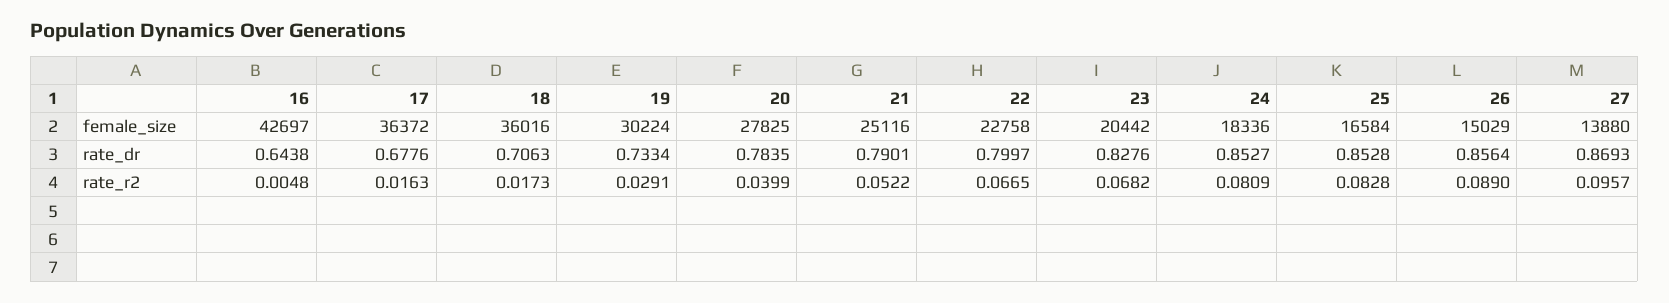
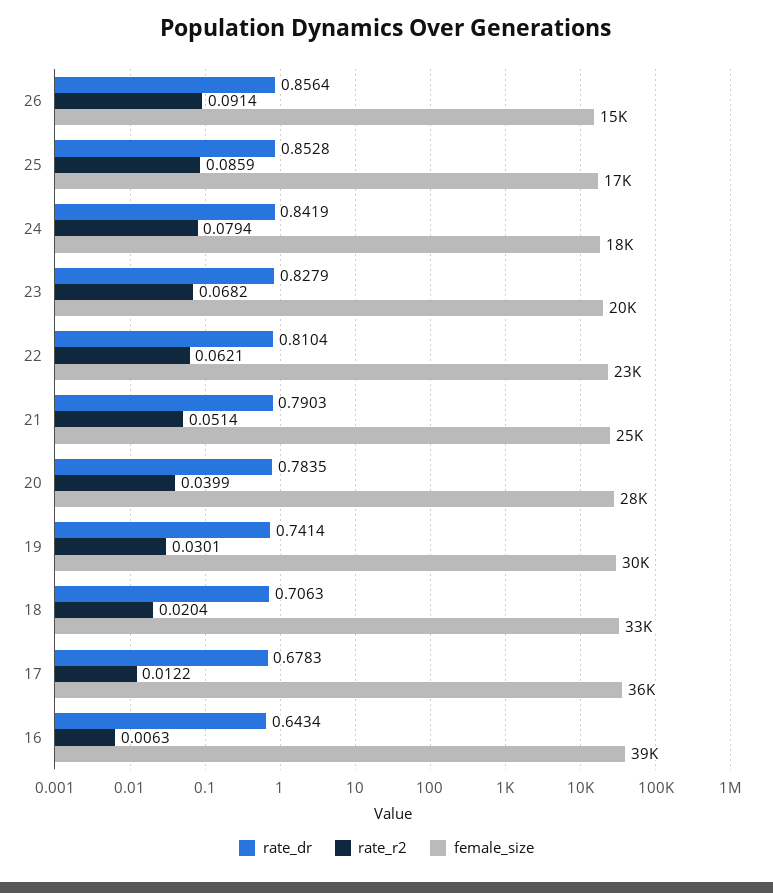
female_size, 16: 42697 -> 39000
female_size, 18: 36016 -> 33000
female_size, 27: 13880 -> none
rate_dr, 16: 0.6438 -> 0.6434
rate_dr, 17: 0.6776 -> 0.6783
rate_dr, 19: 0.7334 -> 0.7414
rate_dr, 21: 0.7901 -> 0.7903
rate_dr, 22: 0.7997 -> 0.8104
rate_dr, 23: 0.8276 -> 0.8279
rate_dr, 24: 0.8527 -> 0.8419
rate_dr, 27: 0.8693 -> none
rate_r2, 16: 0.0048 -> 0.0063
rate_r2, 17: 0.0163 -> 0.0122
rate_r2, 18: 0.0173 -> 0.0204
rate_r2, 19: 0.0291 -> 0.0301
rate_r2, 21: 0.0522 -> 0.0514
rate_r2, 22: 0.0665 -> 0.0621
rate_r2, 24: 0.0809 -> 0.0794
rate_r2, 25: 0.0828 -> 0.0859
rate_r2, 26: 0.089 -> 0.0914
rate_r2, 27: 0.0957 -> none

